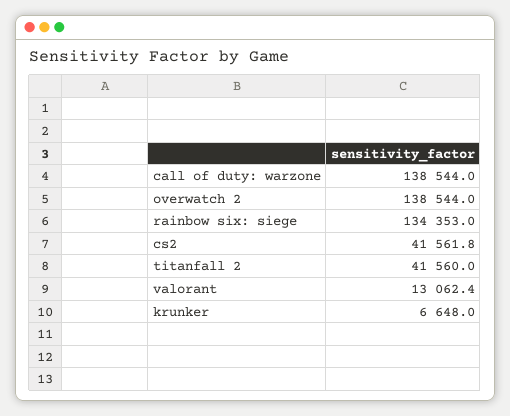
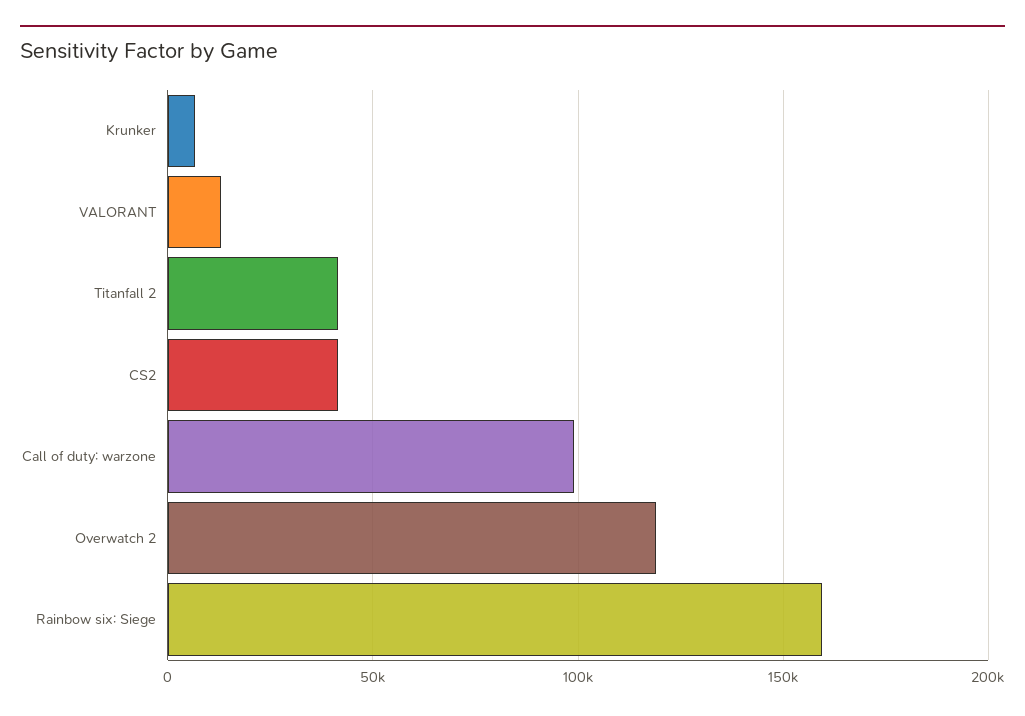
call of duty: warzone: 138544 -> 100000
overwatch 2: 138544 -> 120000
rainbow six: siege: 134353 -> 160000

